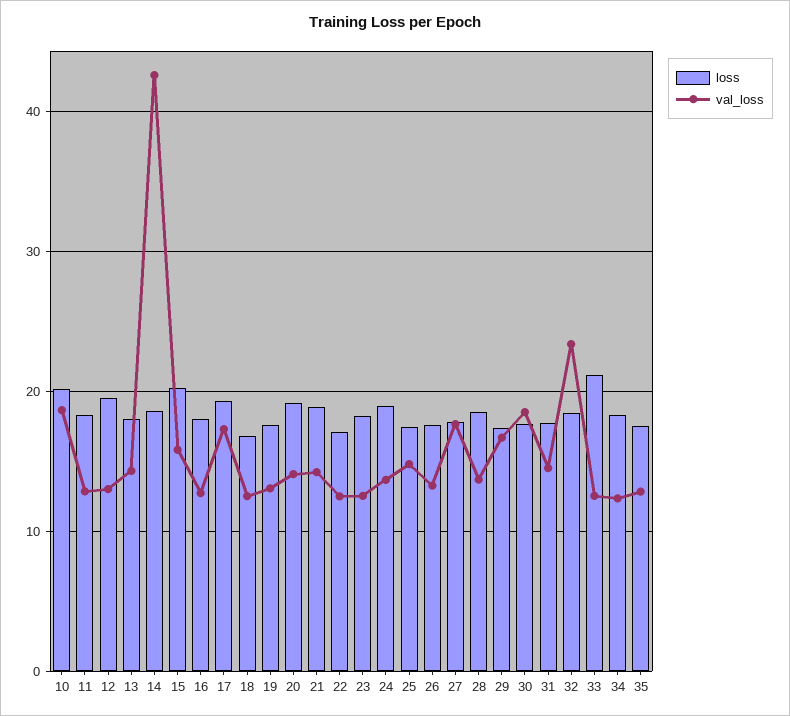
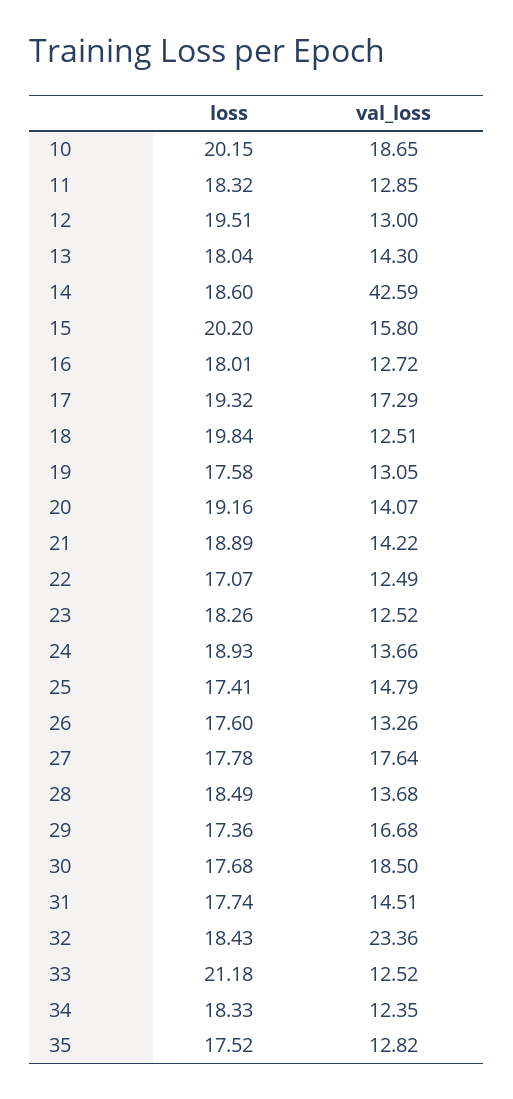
loss, 18: 17 -> 19.84

